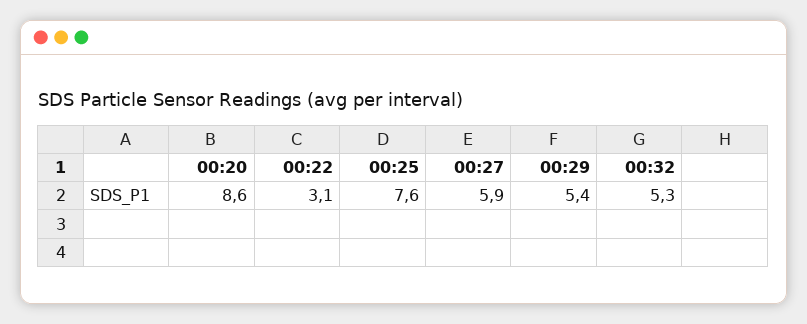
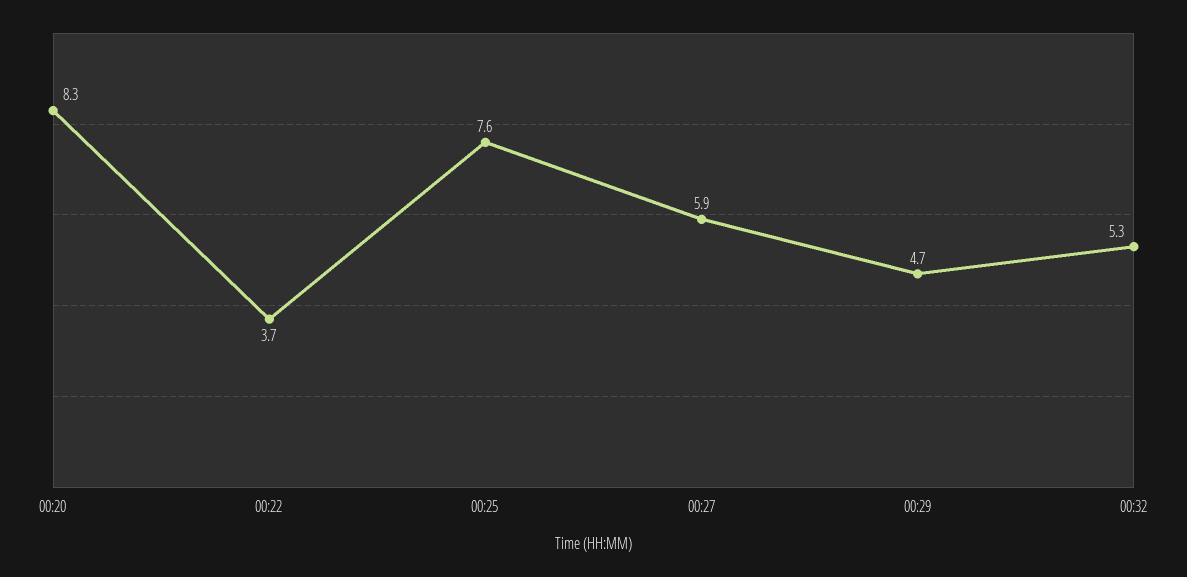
00:20: 8.6 -> 8.3
00:22: 3.1 -> 3.7
00:29: 5.4 -> 4.7

